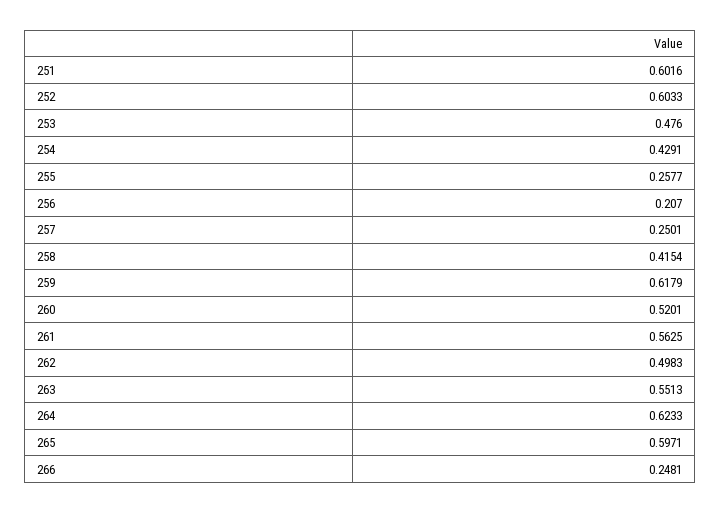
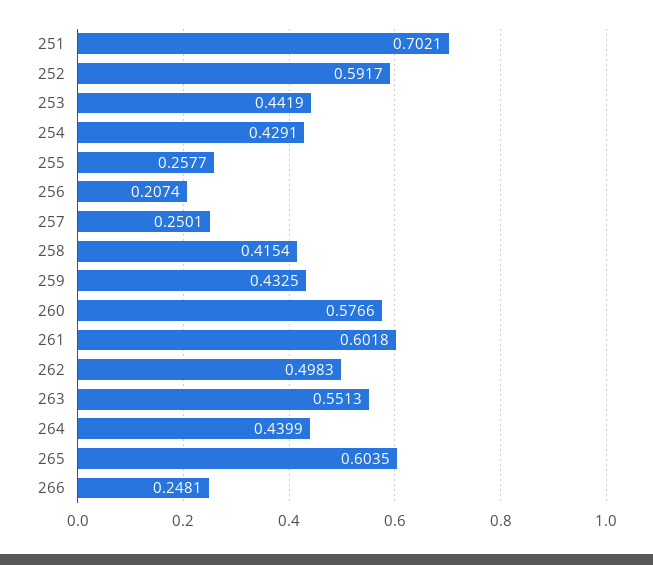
251: 0.6016 -> 0.7021
252: 0.6033 -> 0.5917
253: 0.476 -> 0.4419
256: 0.207 -> 0.2074
259: 0.6179 -> 0.4325
260: 0.5201 -> 0.5766
261: 0.5625 -> 0.6018
264: 0.6233 -> 0.4399
265: 0.5971 -> 0.6035

